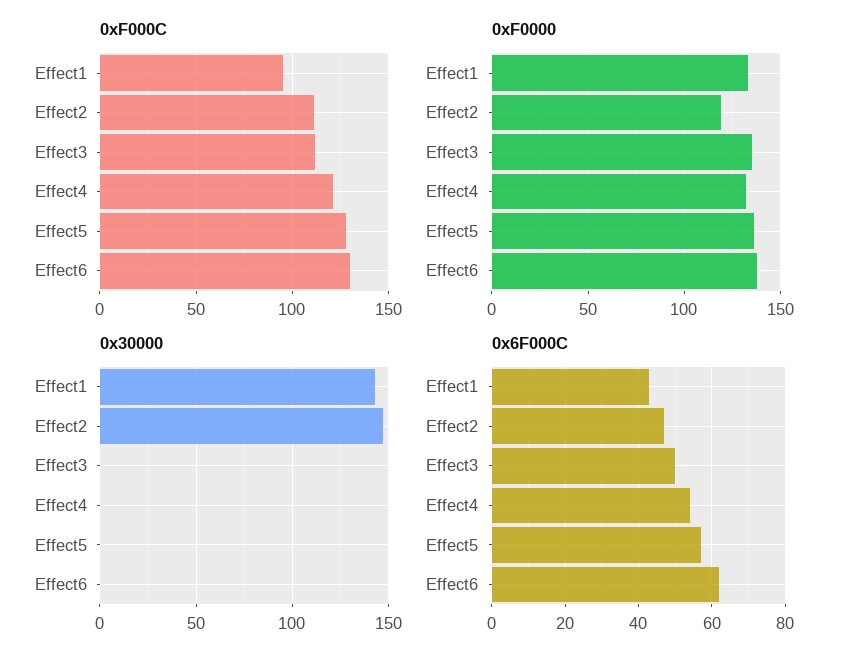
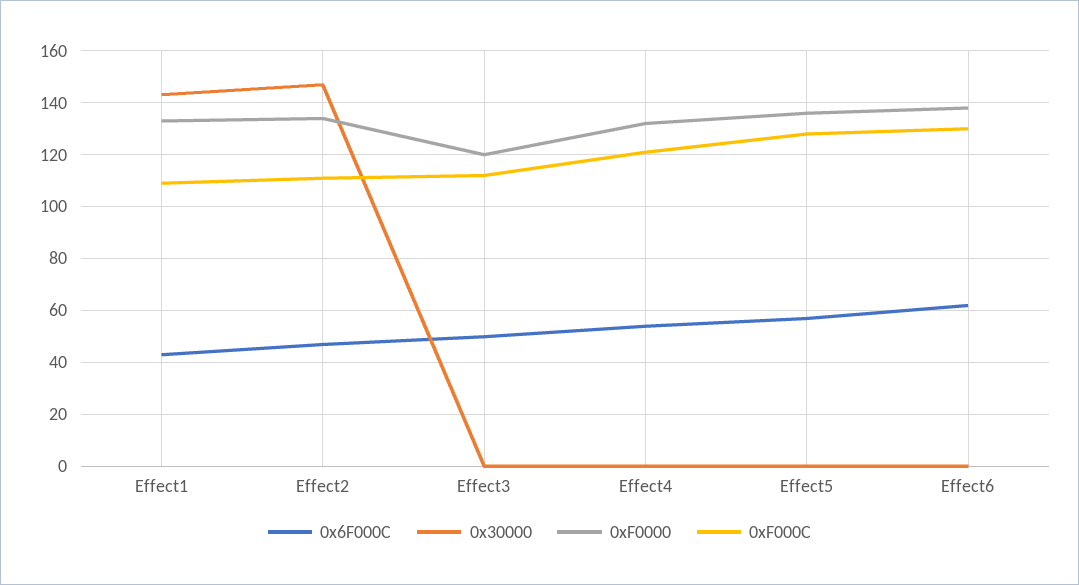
0xF000C, Effect1: 95 -> 110
0xF0000, Effect2: 120 -> 135
0xF0000, Effect3: 135 -> 120

